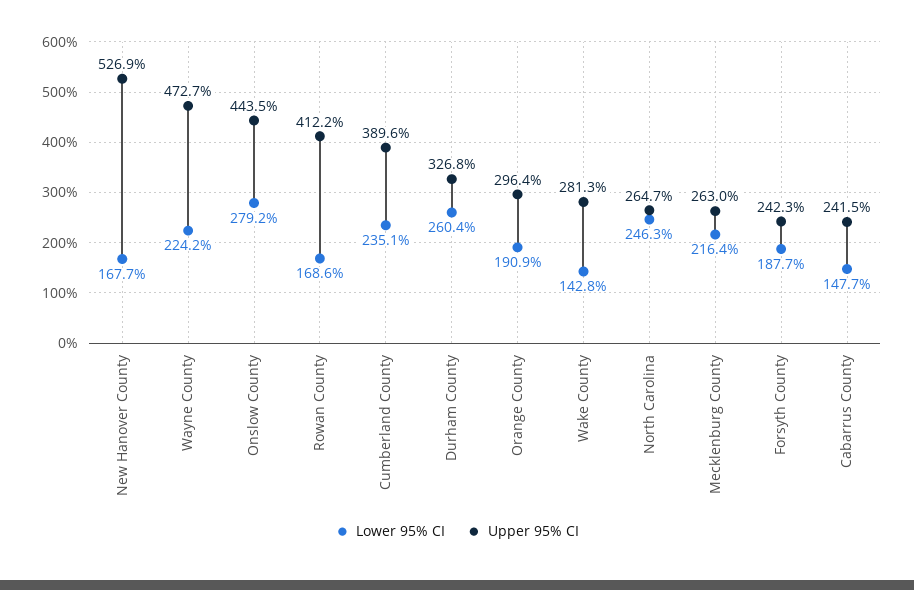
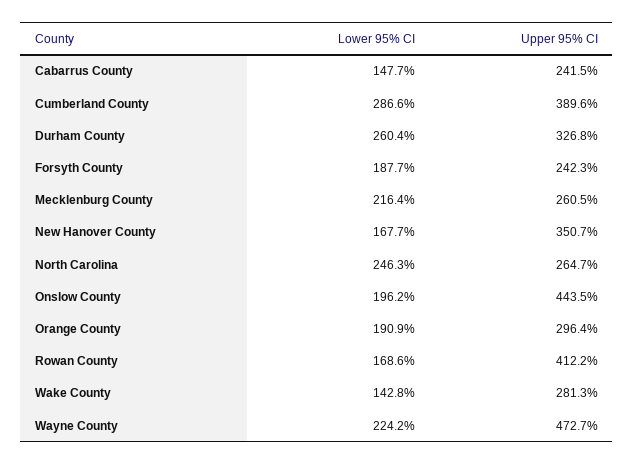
Upper 95% CI, New Hanover County: 526.9 -> 350.7
Lower 95% CI, Onslow County: 279.2 -> 196.2
Lower 95% CI, Cumberland County: 235.1 -> 286.6
Upper 95% CI, Mecklenburg County: 263 -> 260.5

